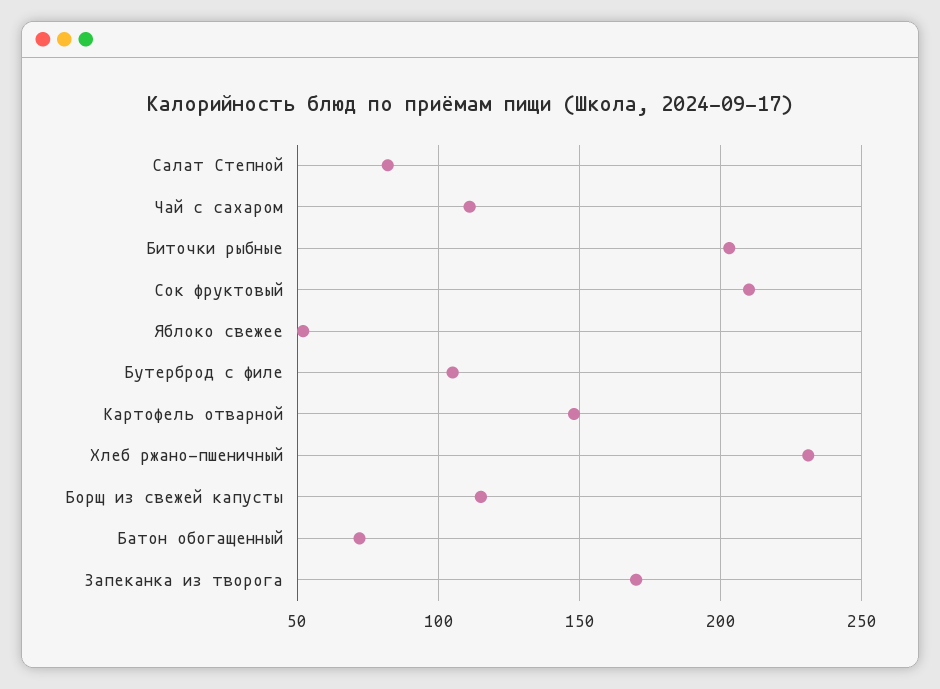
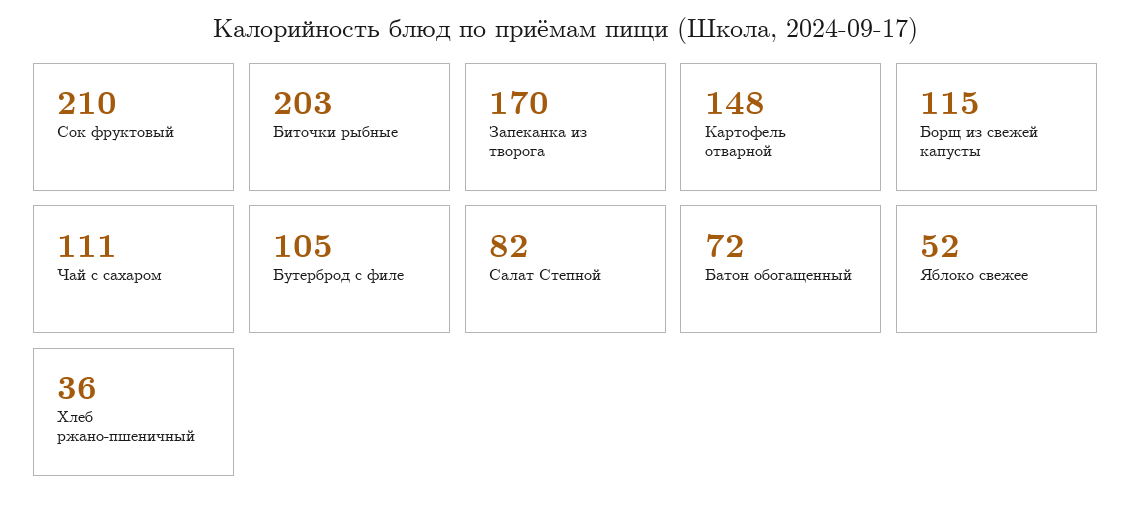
Хлеб ржано-пшеничный: 230 -> 36

